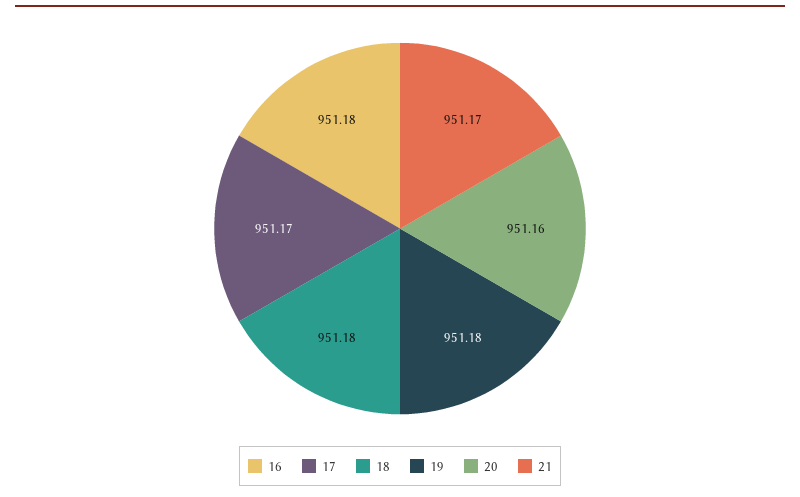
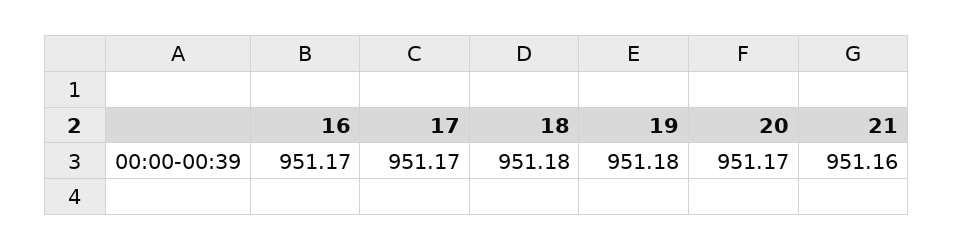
16: 951.18 -> 951.17
20: 951.16 -> 951.17
21: 951.17 -> 951.16

